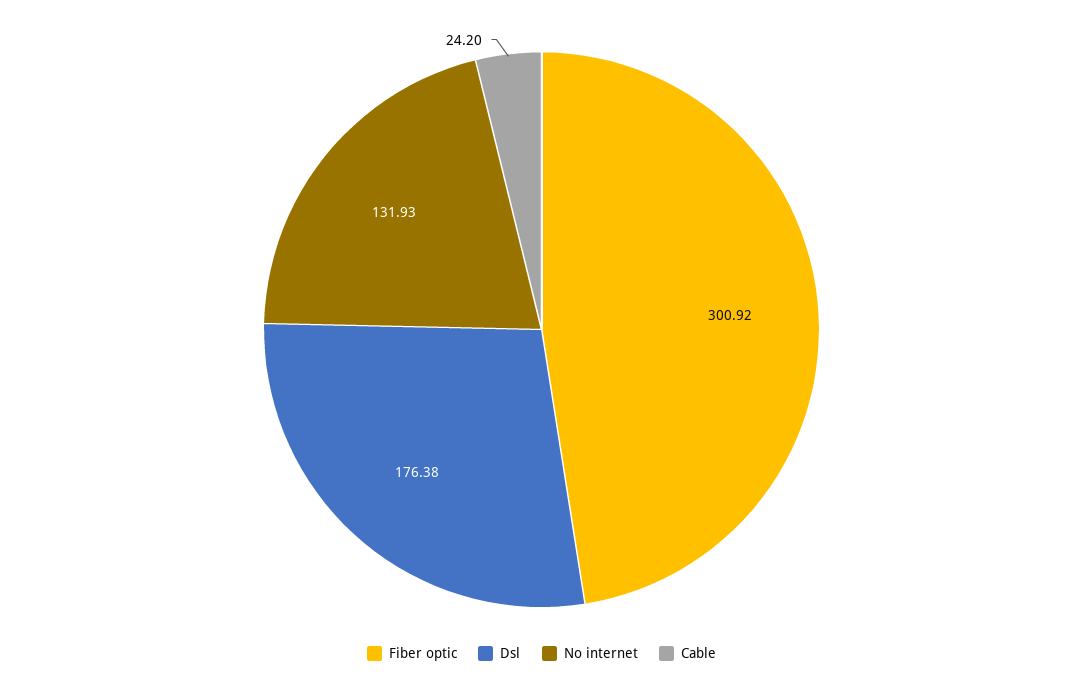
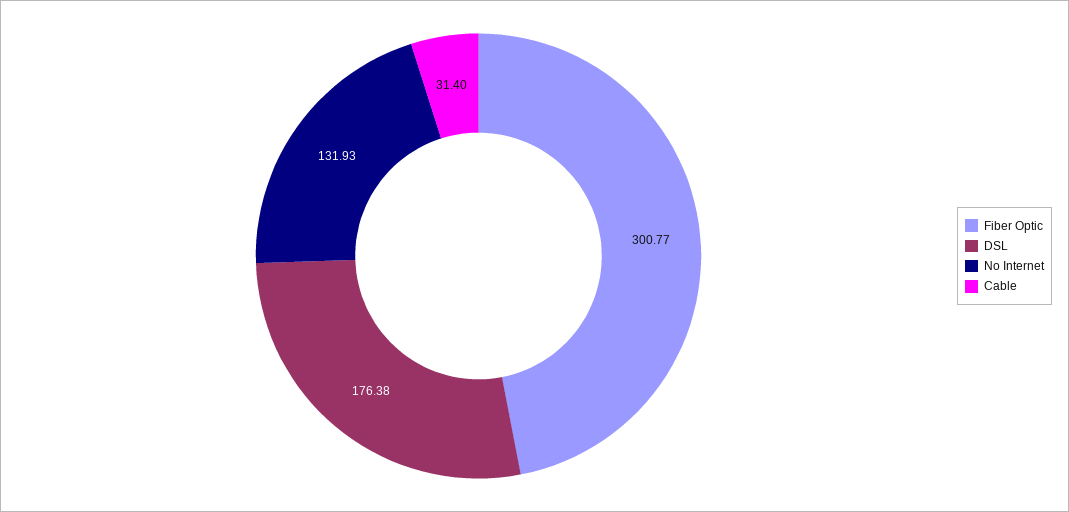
Fiber optic: 300.92 -> 300.77
Cable: 24.2 -> 31.4

